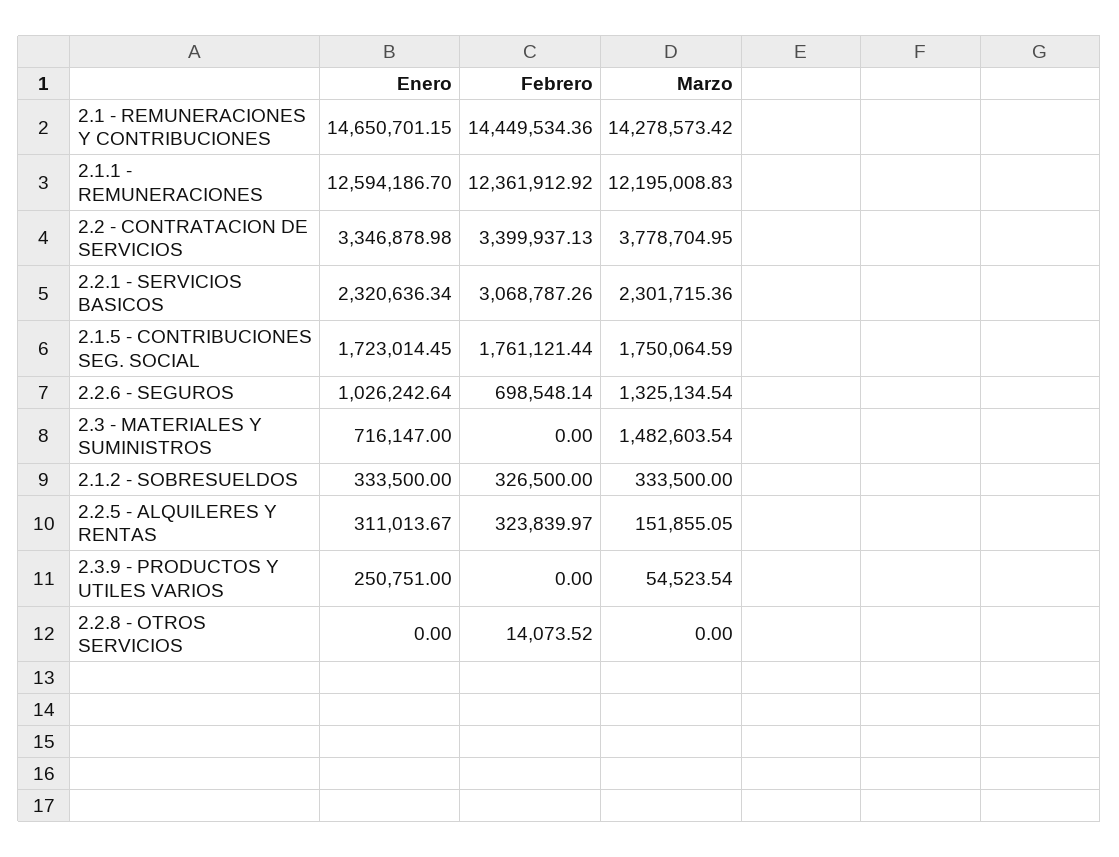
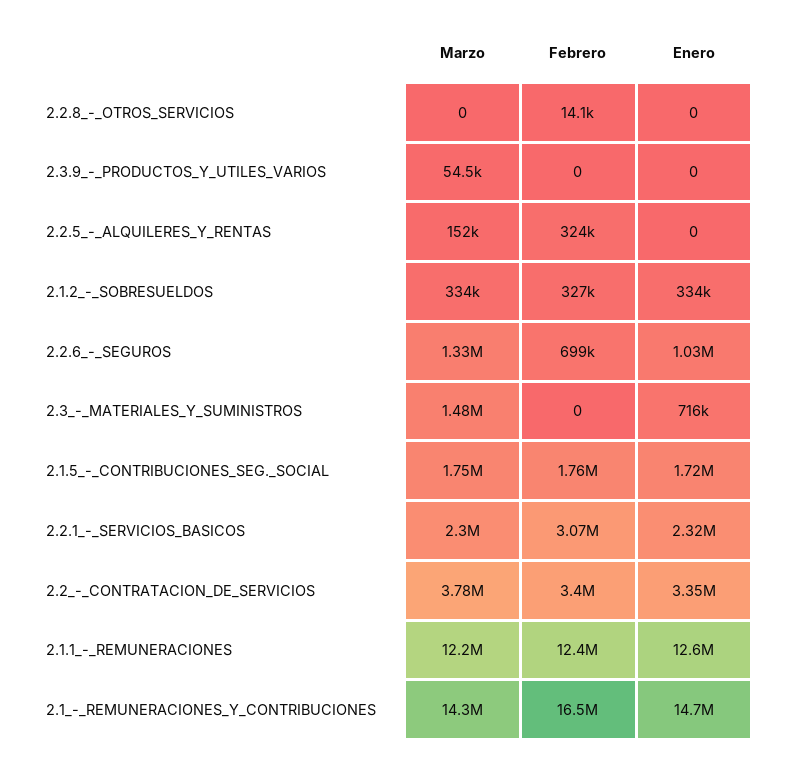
Febrero, 2.1 - REMUNERACIONES Y CONTRIBUCIONES: 14449534.36 -> 16500000
Enero, 2.2.5 - ALQUILERES Y RENTAS: 311013.67 -> 0
Enero, 2.3.9 - PRODUCTOS Y UTILES VARIOS: 250751 -> 0

